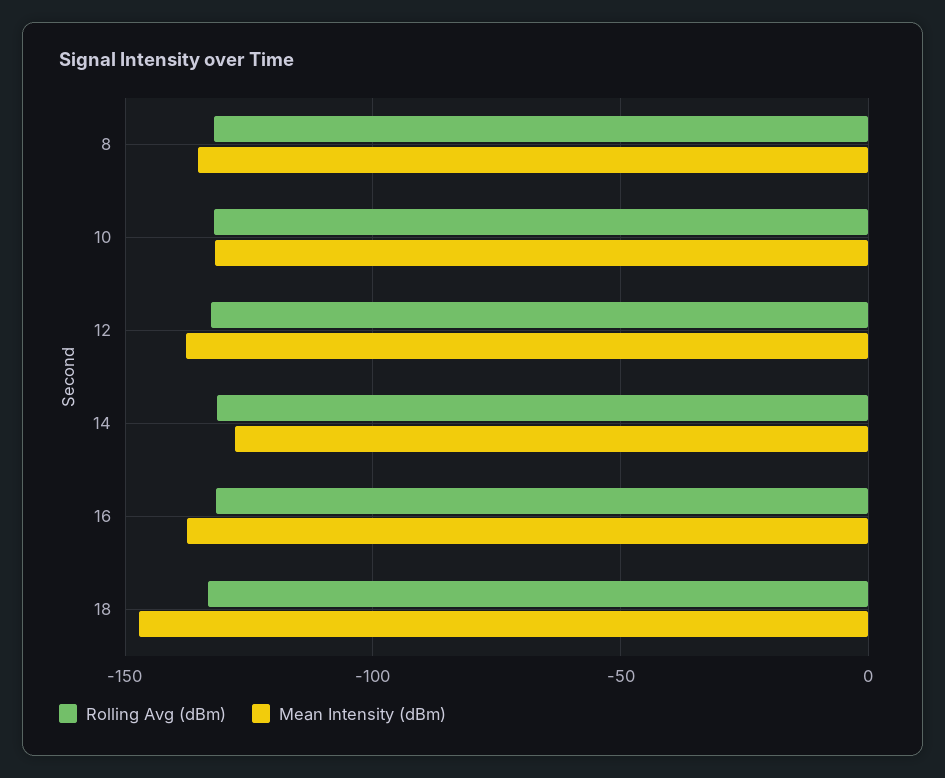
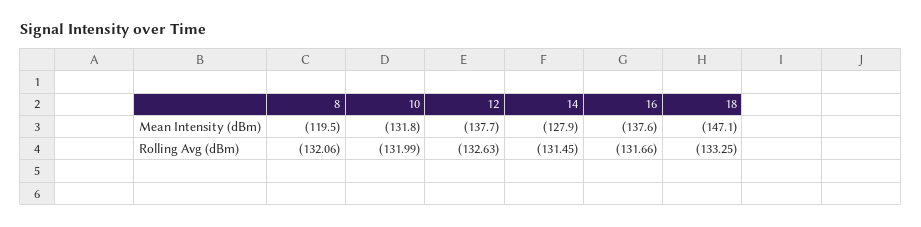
Mean Intensity (dBm), 8: -135 -> -119.5

